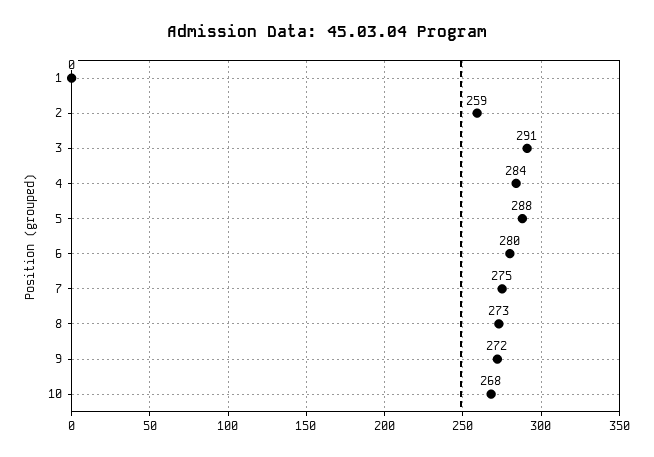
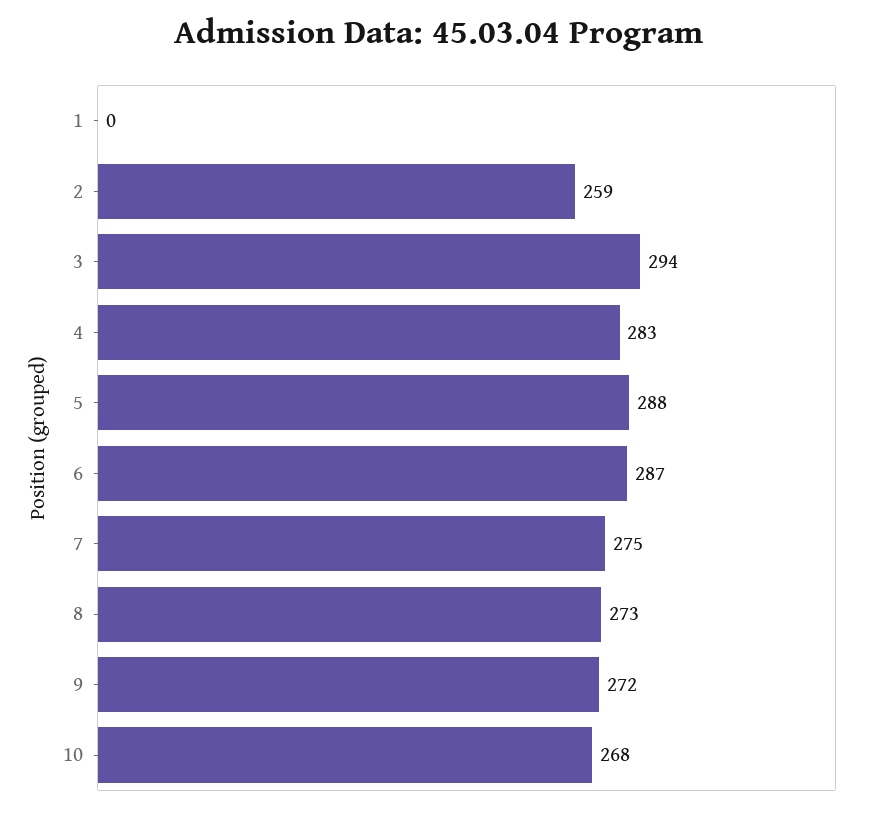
3: 291 -> 294
4: 284 -> 283
6: 280 -> 287

